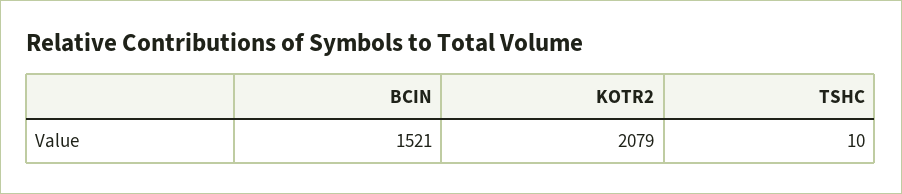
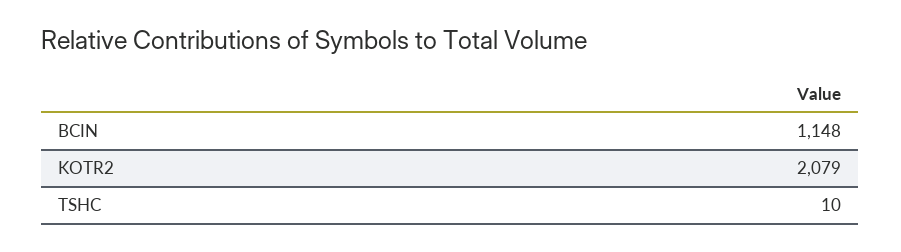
BCIN: 1521 -> 1148

